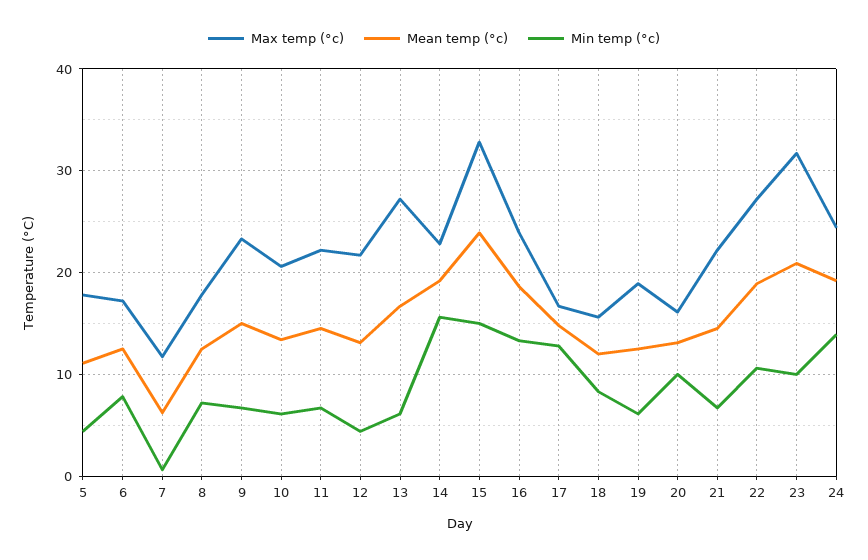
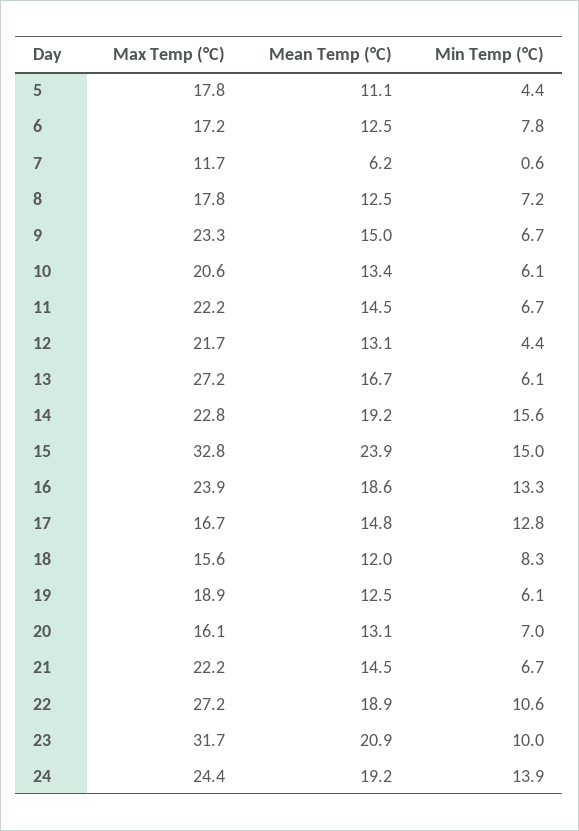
Min temp (°c), 20: 10 -> 7

